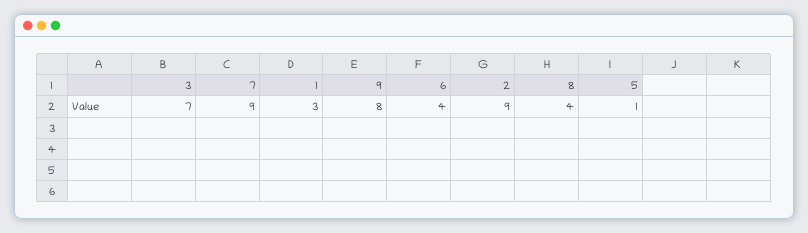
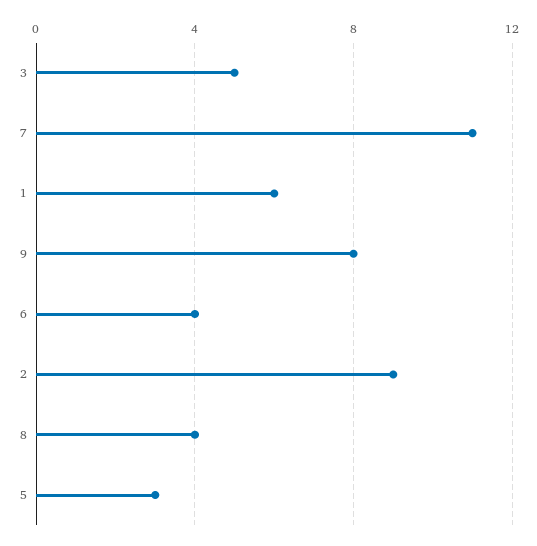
3: 7 -> 5
7: 9 -> 11
1: 3 -> 6
5: 1 -> 3

